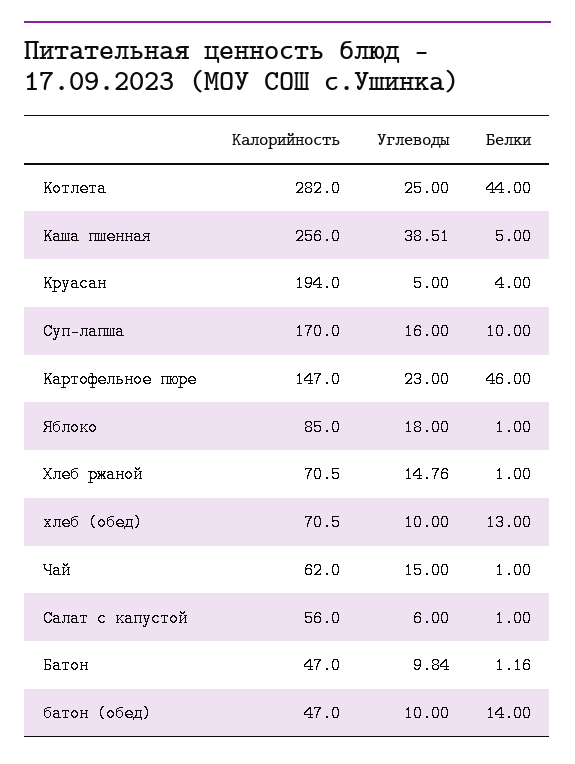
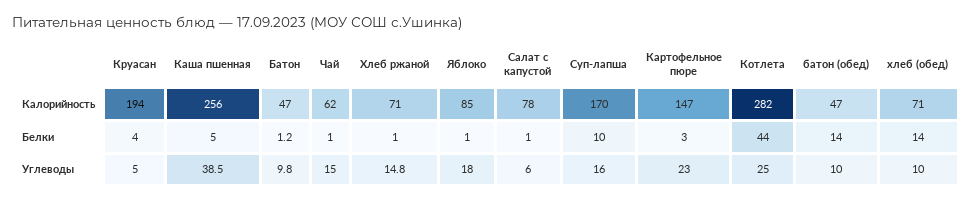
Белки, Картофельное пюре: 46 -> 3
Белки, хлеб (обед): 13 -> 14
Калорийность, Салат с капустой: 56 -> 78

